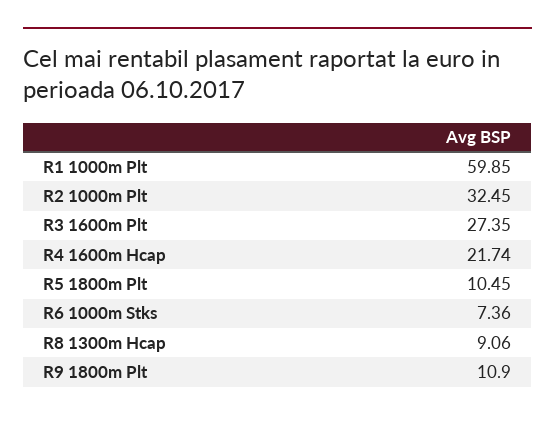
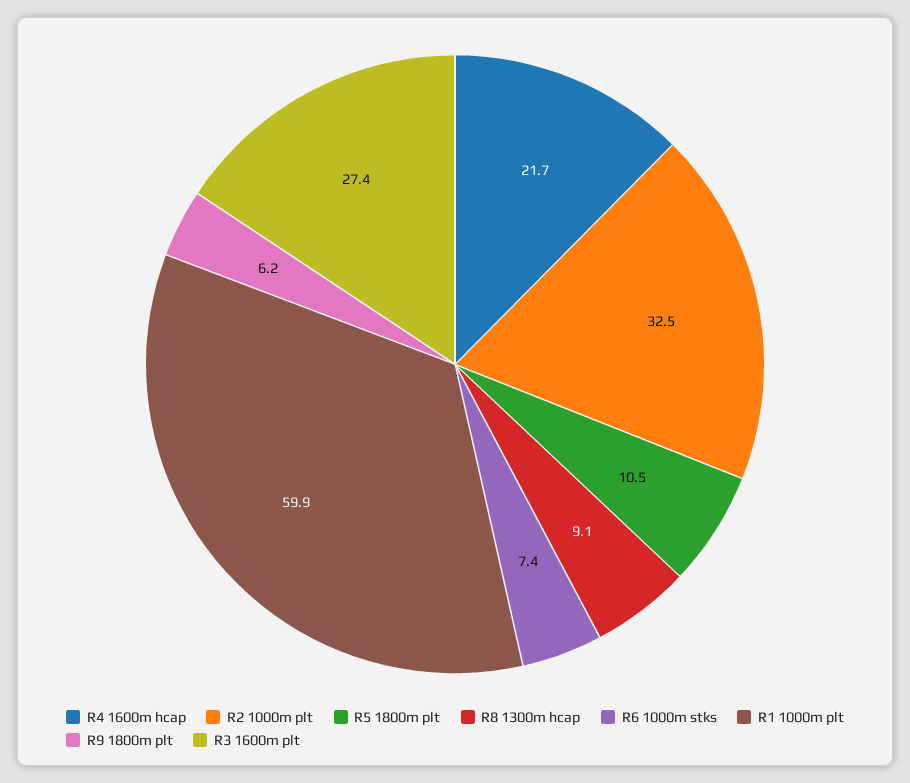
R9 1800m Plt: 10.9 -> 6.2

